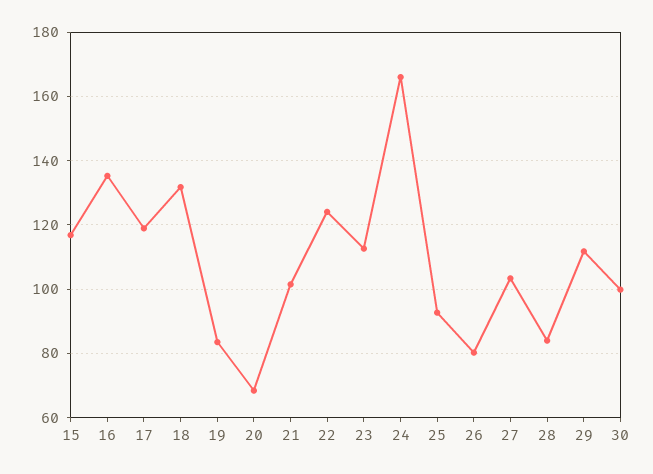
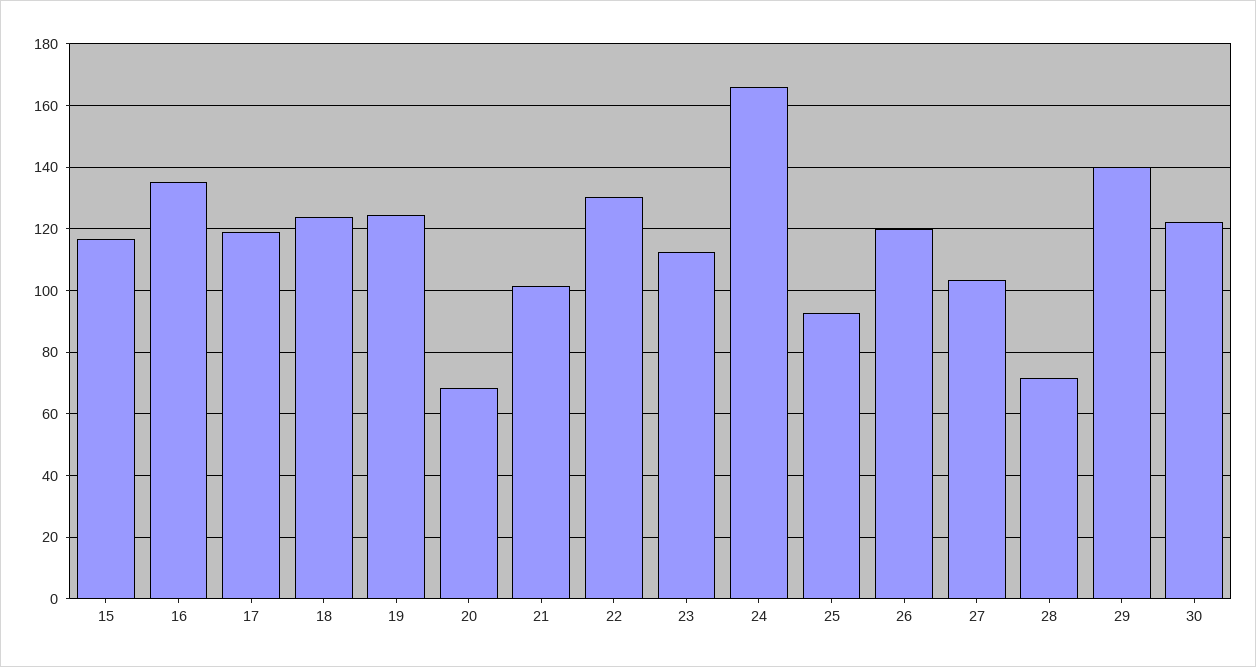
18: 132 -> 124
19: 84 -> 124
22: 124 -> 130
26: 80 -> 120
28: 84 -> 72
29: 112 -> 140
30: 100 -> 122

